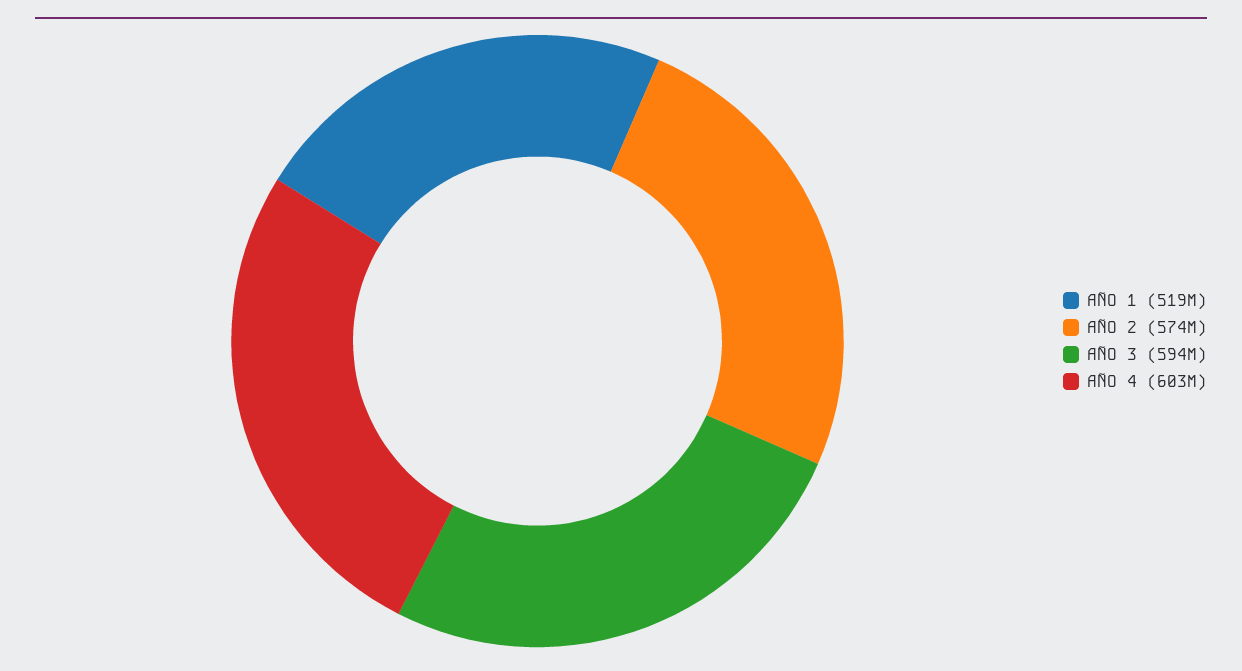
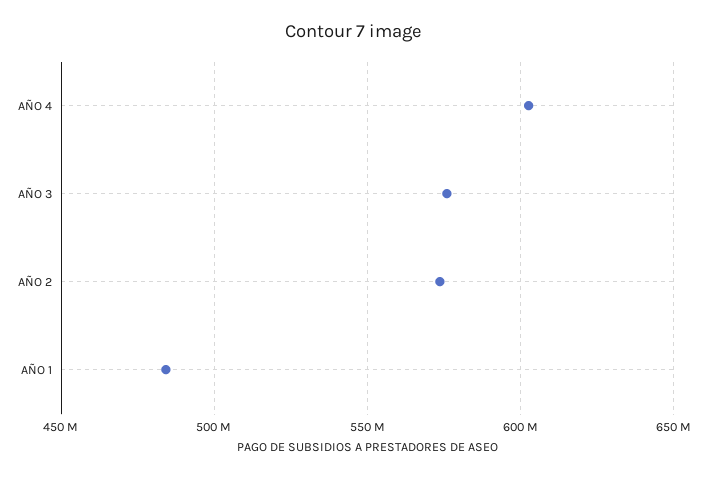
AÑO 1: 519000000 -> 485000000
AÑO 3: 594000000 -> 575000000

